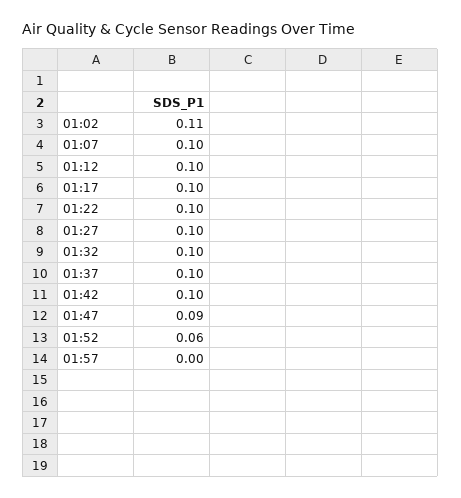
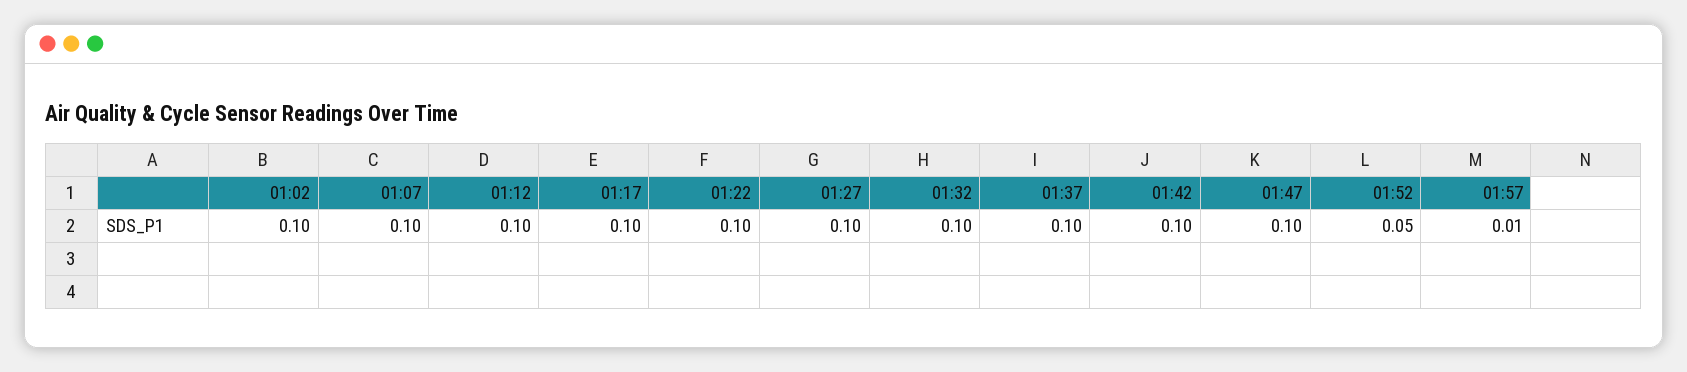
01:02: 0.11 -> 0.1
01:47: 0.09 -> 0.1
01:52: 0.06 -> 0.05
01:57: 0 -> 0.01

